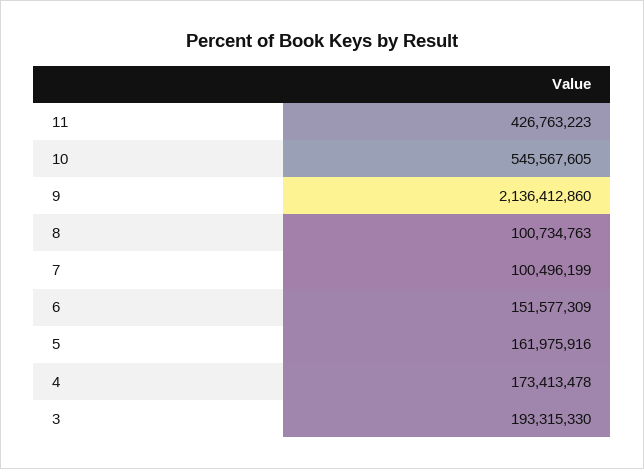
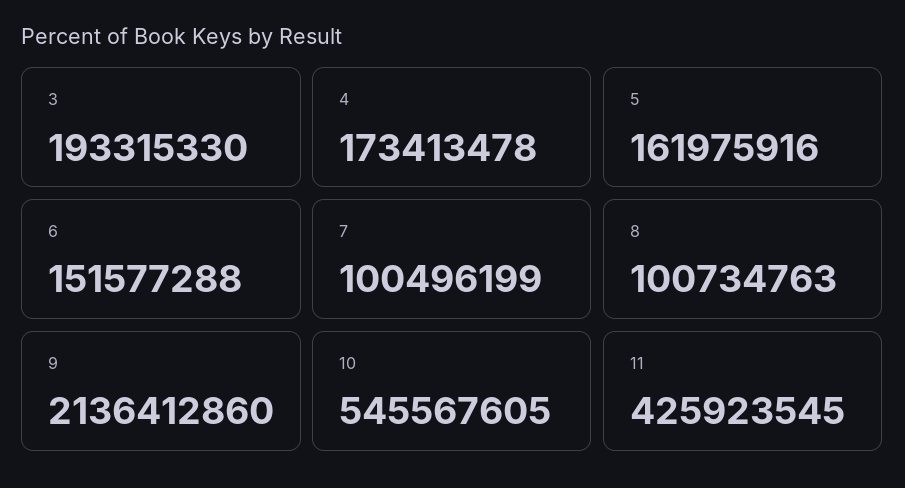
11: 426763223 -> 425923545
6: 151577309 -> 151577288

